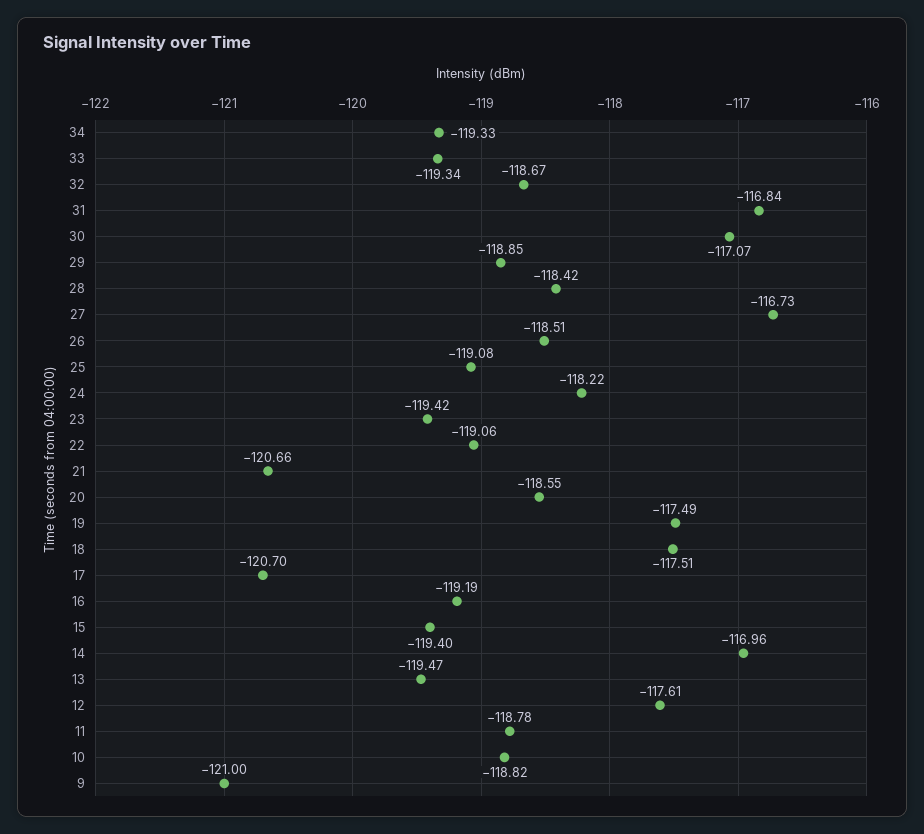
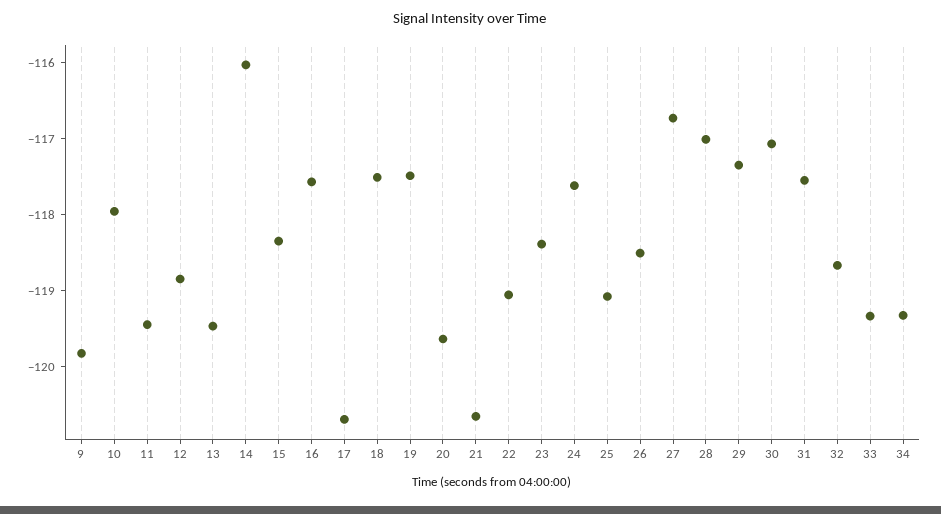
31: -116.84 -> -117.6
29: -118.85 -> -117.4
28: -118.42 -> -117
24: -118.22 -> -117.6
23: -119.42 -> -118.4
20: -118.55 -> -119.6
16: -119.19 -> -117.6
15: -119.4 -> -118.4
14: -116.96 -> -116
12: -117.61 -> -118.8
11: -118.78 -> -119.4
10: -118.82 -> -118
9: -121 -> -119.8

